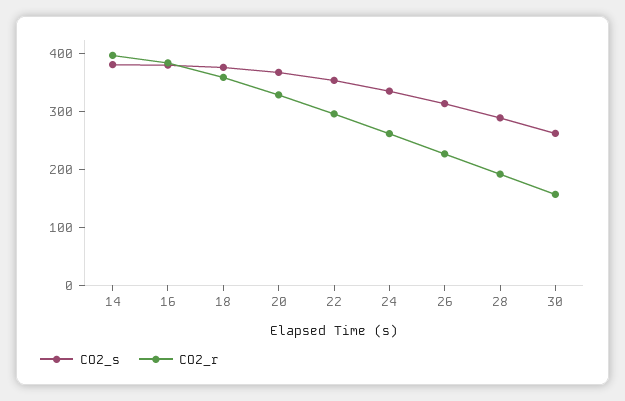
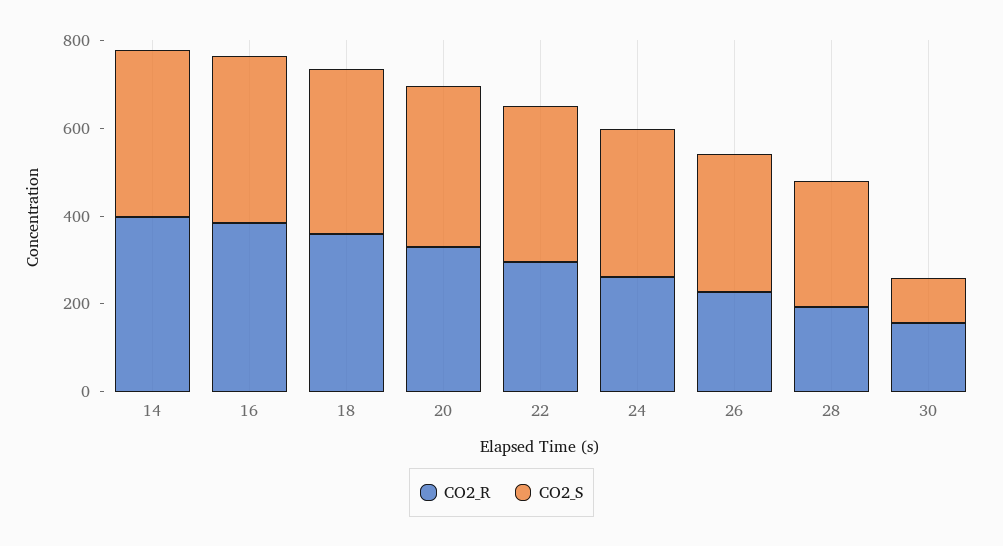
CO2_s, 30: 260 -> 100

